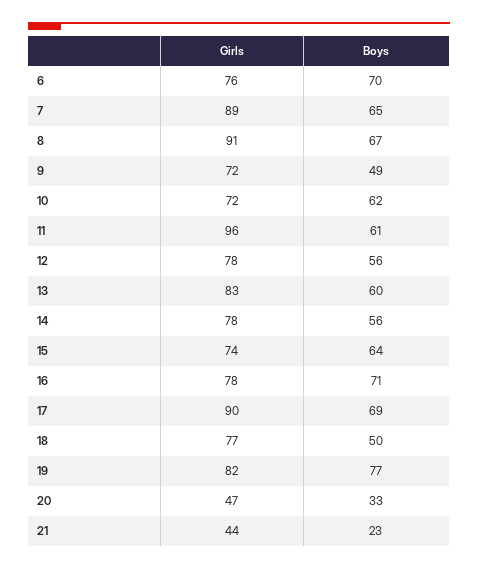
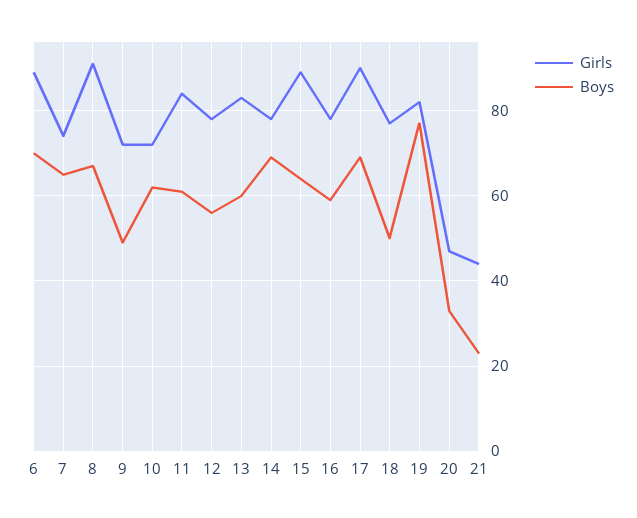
Girls, 6: 76 -> 90
Girls, 7: 89 -> 75
Girls, 11: 96 -> 85
Boys, 14: 56 -> 70
Girls, 15: 74 -> 90
Boys, 16: 71 -> 60

